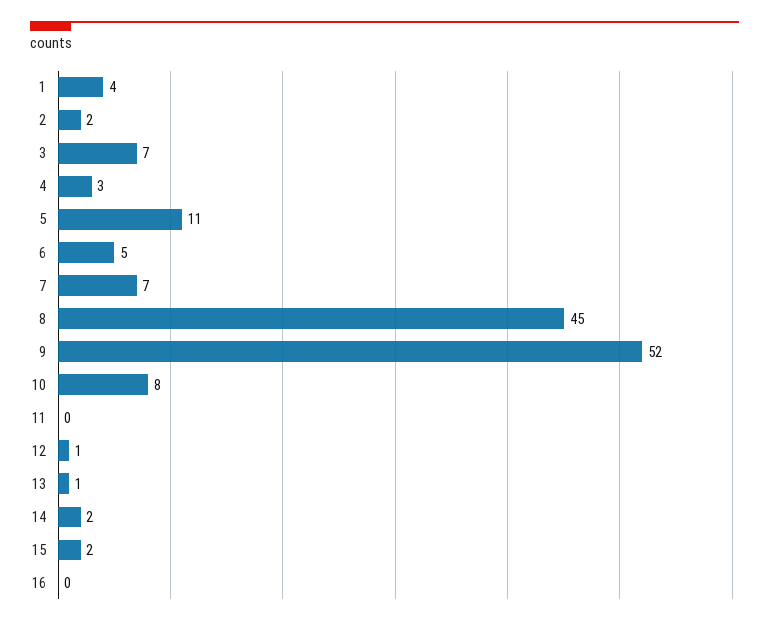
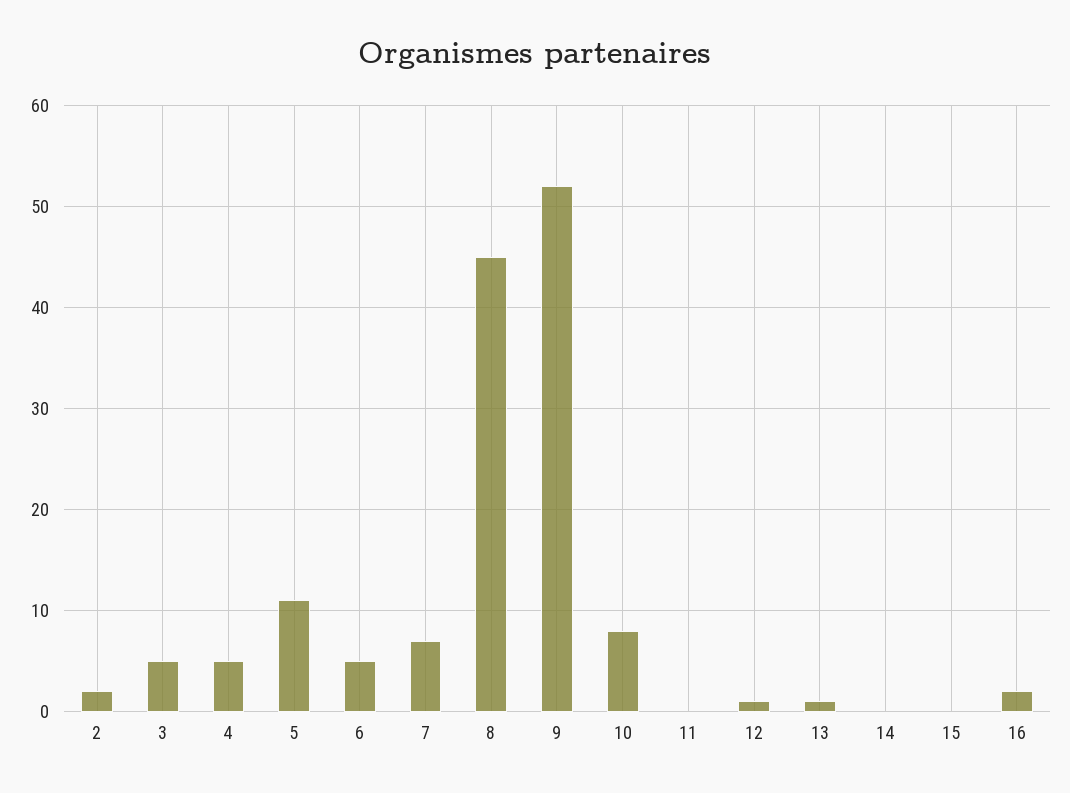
1: 4 -> none
3: 7 -> 5
4: 3 -> 5
14: 2 -> 0
15: 2 -> 0
16: 0 -> 2

